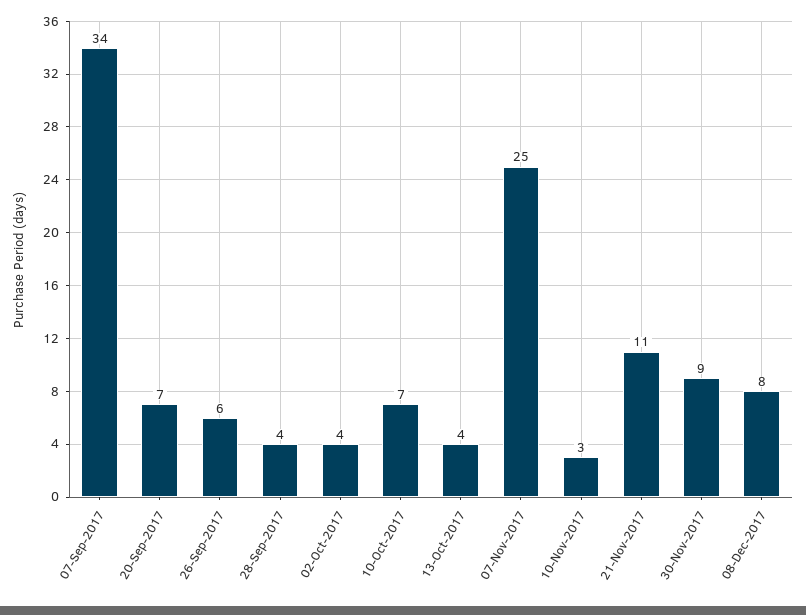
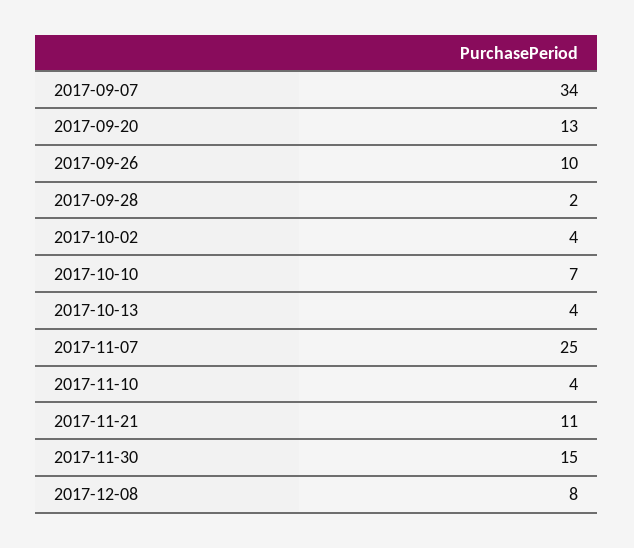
20-Sep-2017: 7 -> 13
26-Sep-2017: 6 -> 10
28-Sep-2017: 4 -> 2
10-Nov-2017: 3 -> 4
30-Nov-2017: 9 -> 15

